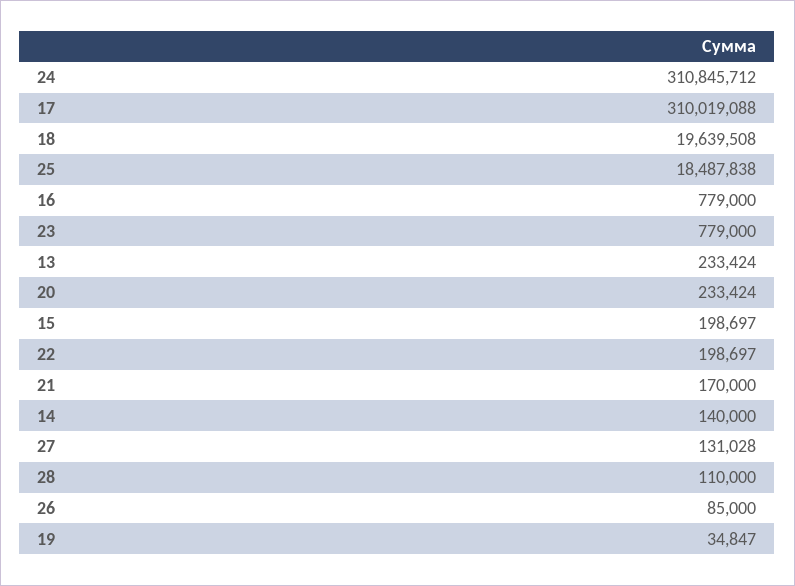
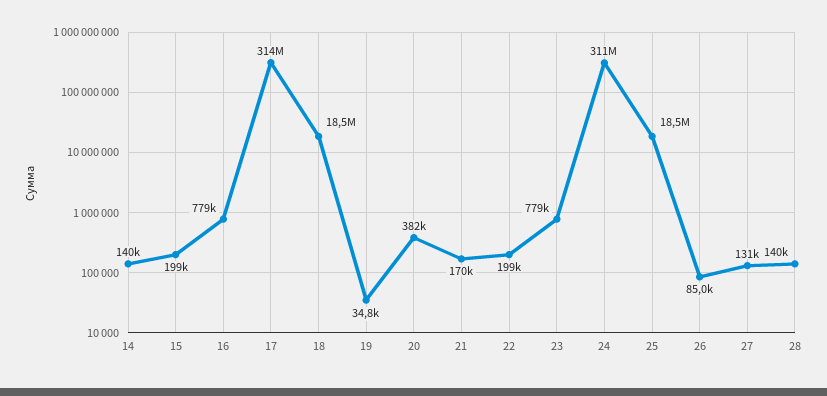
17: 310019088 -> 314000000
18: 19639508 -> 18500000
13: 233424 -> none
20: 233424 -> 382000
28: 110000 -> 140000

